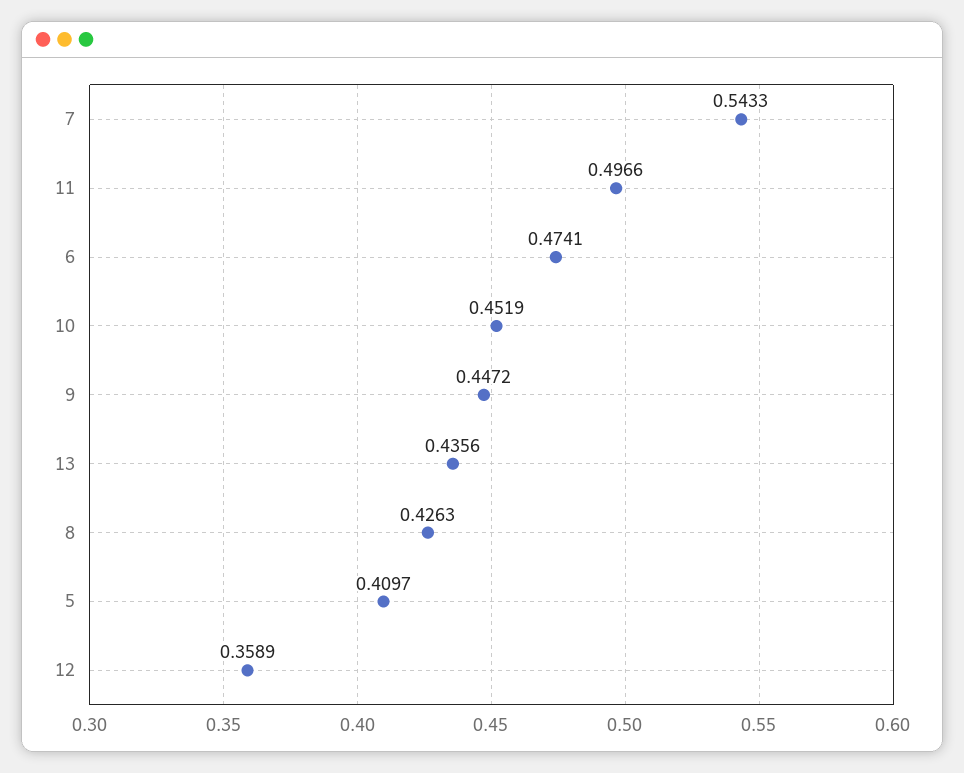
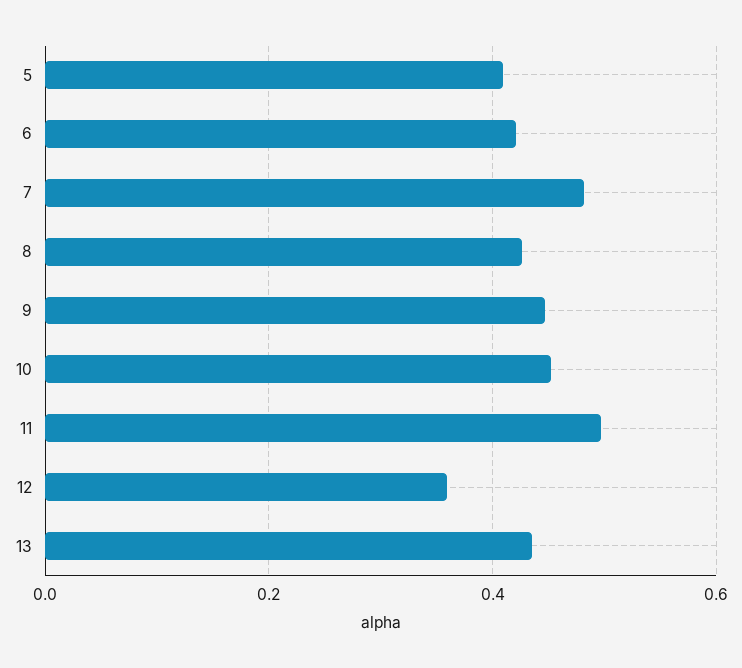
7: 0.5433 -> 0.48
6: 0.4741 -> 0.42

